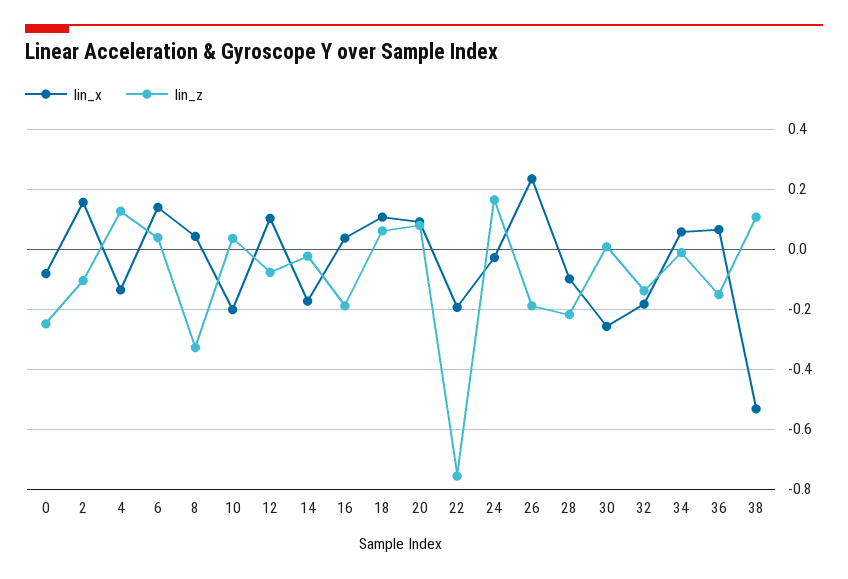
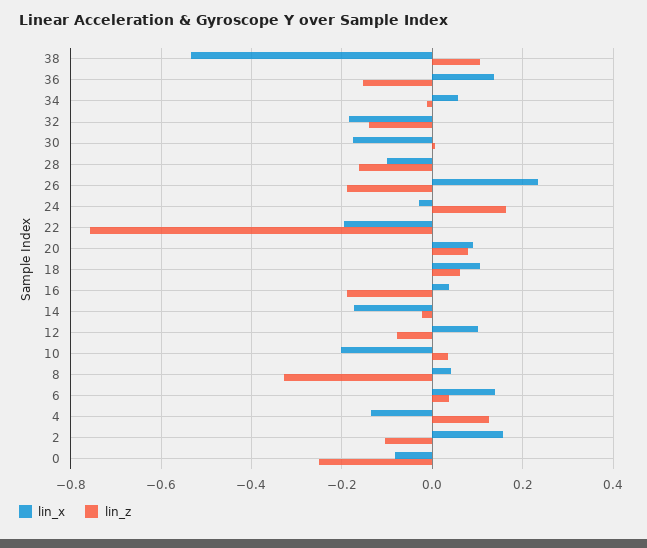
lin_z, 28: -0.22 -> -0.16
lin_x, 30: -0.26 -> -0.18
lin_x, 36: 0.06 -> 0.14

